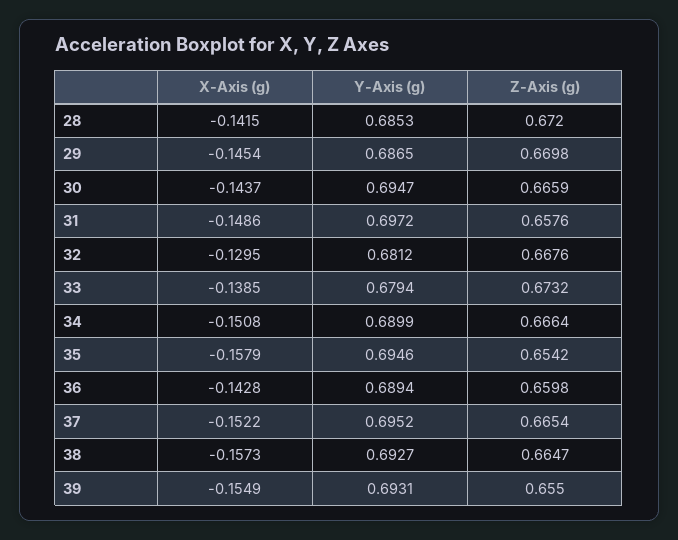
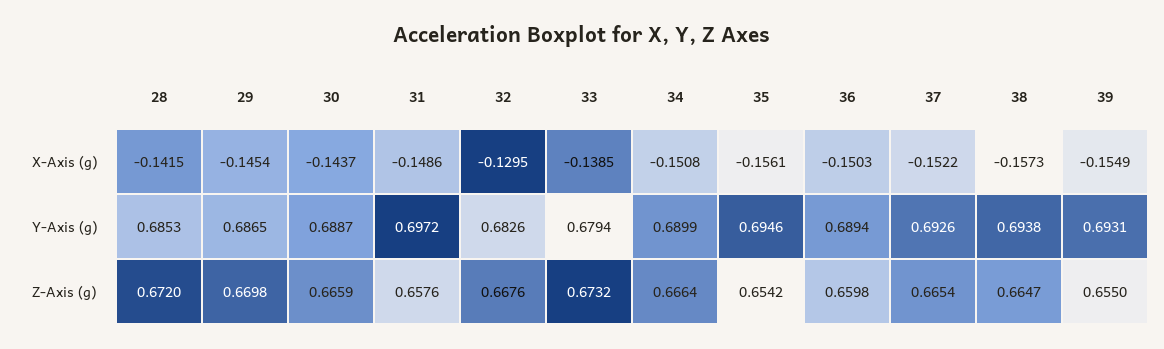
Y-Axis (g), 30: 0.6947 -> 0.6887
Y-Axis (g), 32: 0.6812 -> 0.6826
X-Axis (g), 35: -0.1579 -> -0.1561
X-Axis (g), 36: -0.1428 -> -0.1503
Y-Axis (g), 37: 0.6952 -> 0.6926
Y-Axis (g), 38: 0.6927 -> 0.6938

